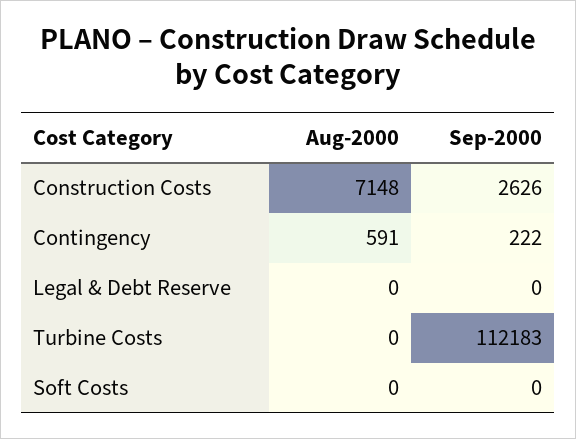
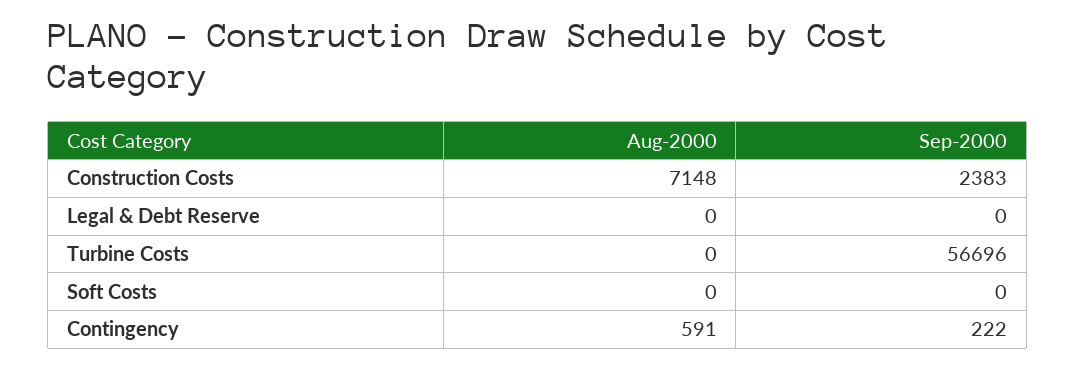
Sep-2000, Construction Costs: 2626 -> 2383
Sep-2000, Turbine Costs: 112183 -> 56696

